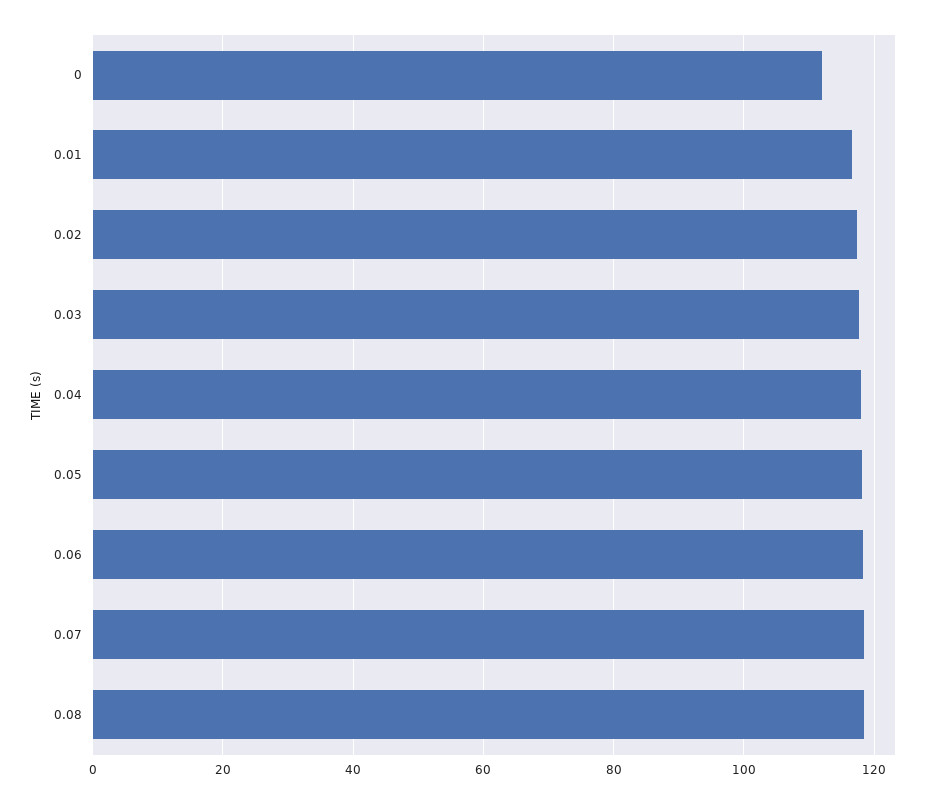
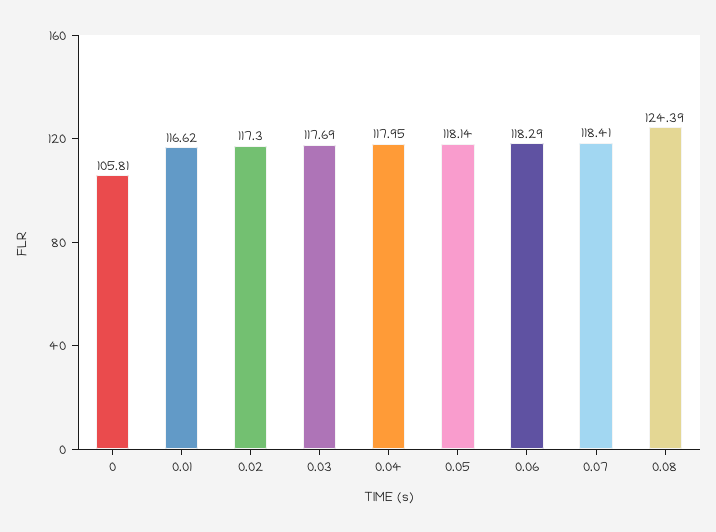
0: 112 -> 105.81
0.08: 118 -> 124.39

